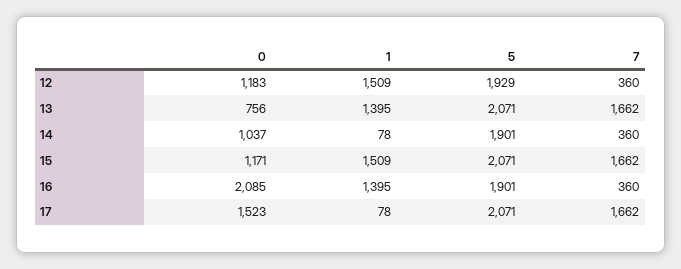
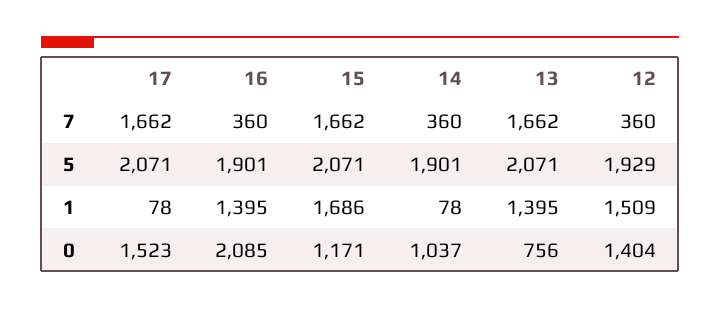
0, 12: 1183 -> 1404
1, 15: 1509 -> 1686

